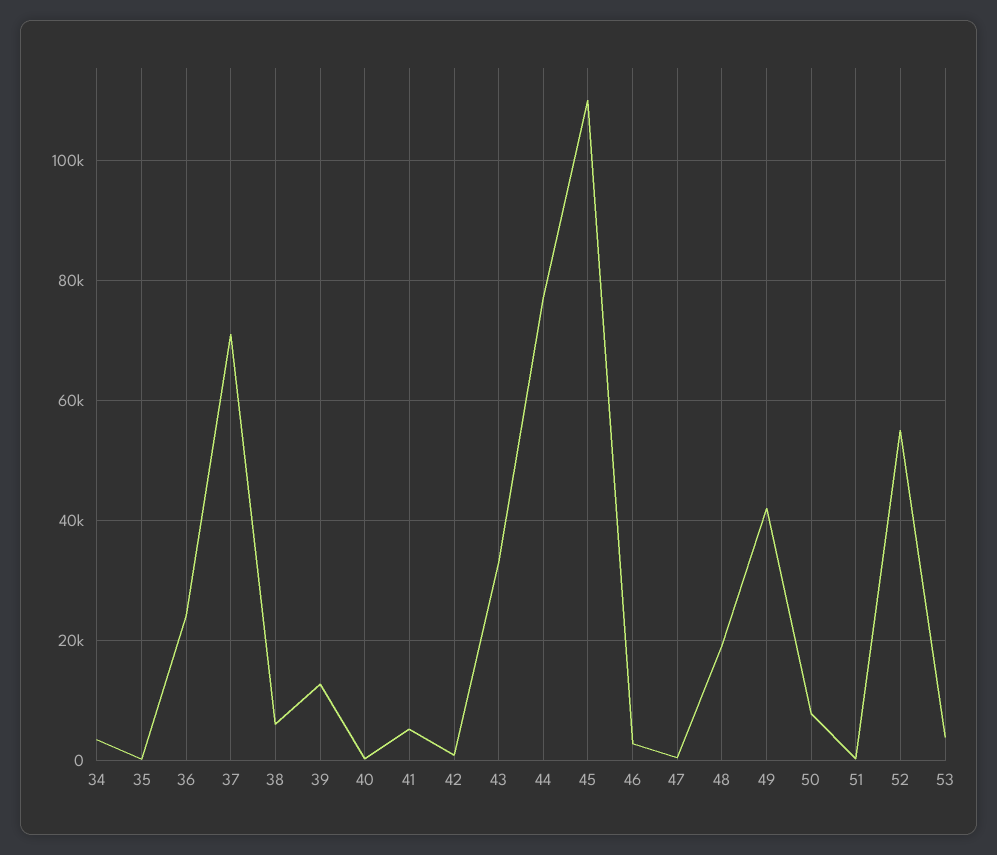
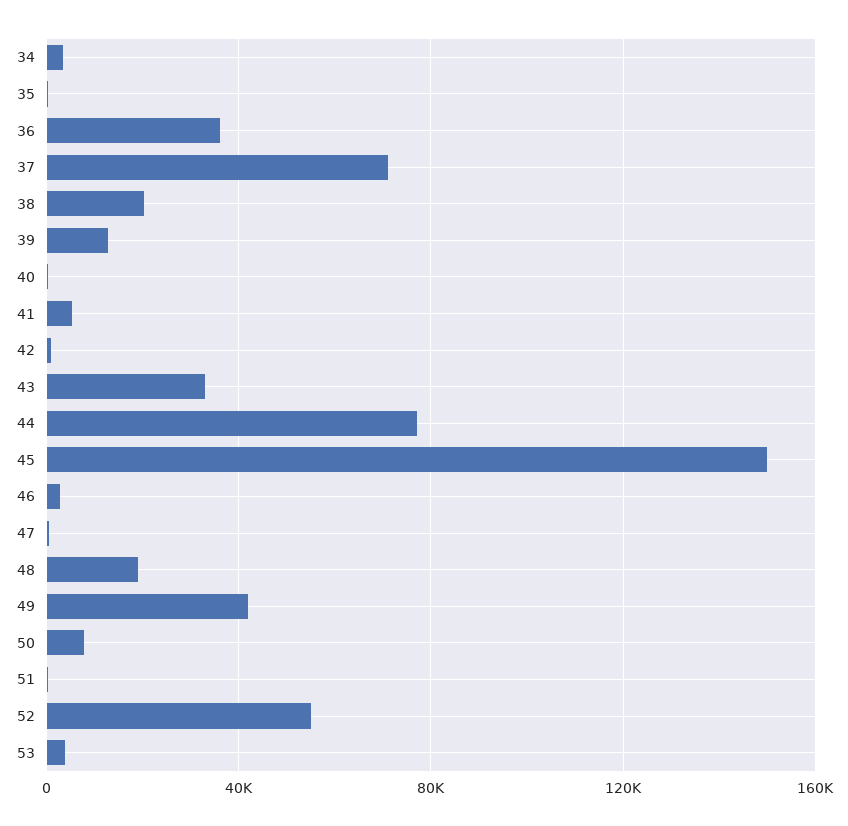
36: 24000 -> 35000
38: 6000 -> 20000
45: 110000 -> 150000

